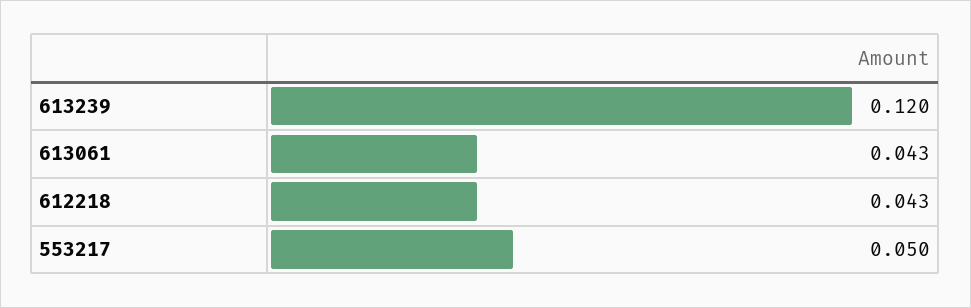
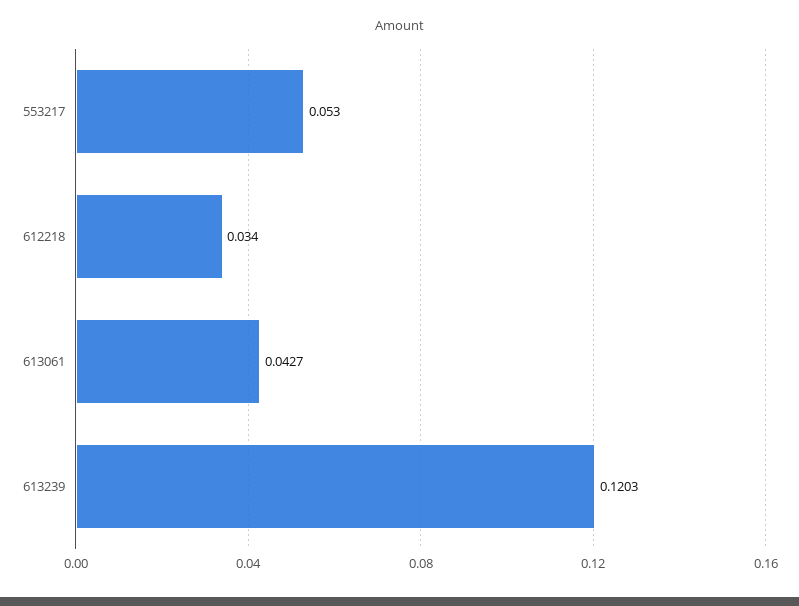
612218: 0.043 -> 0.034
553217: 0.05 -> 0.053

